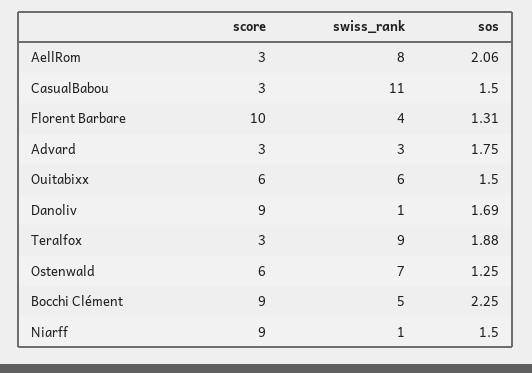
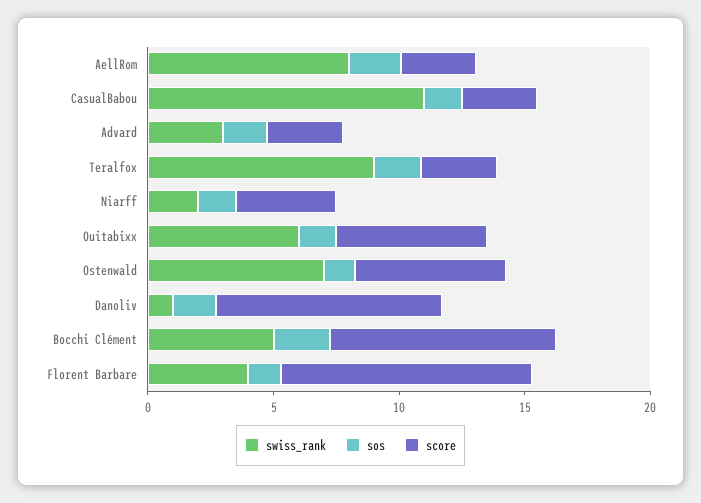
score, Niarff: 9 -> 4
swiss_rank, Niarff: 1 -> 2

